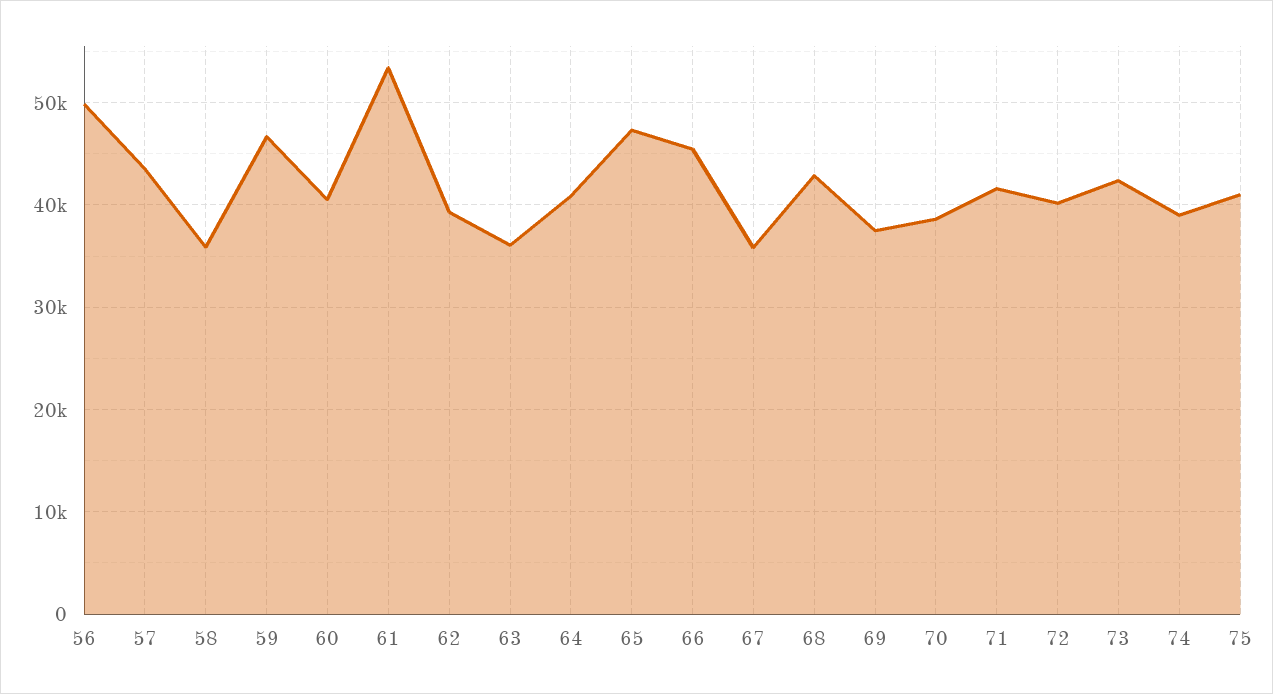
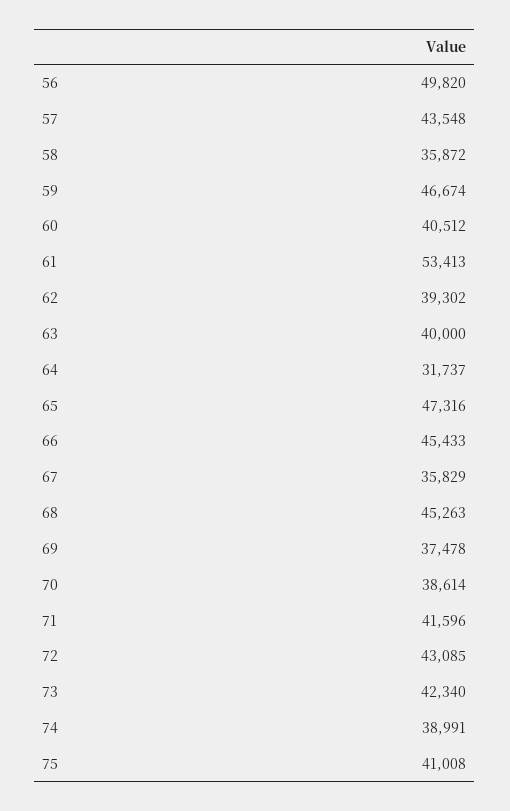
63: 36000 -> 40000
64: 41000 -> 31737
68: 43000 -> 45263
72: 40000 -> 43085

